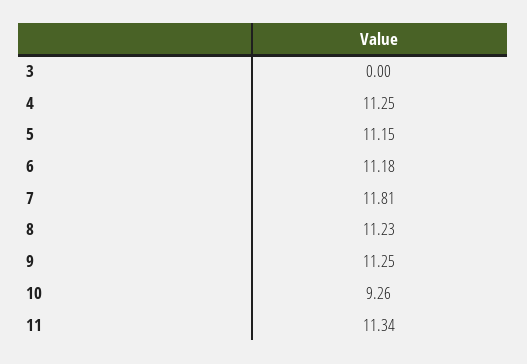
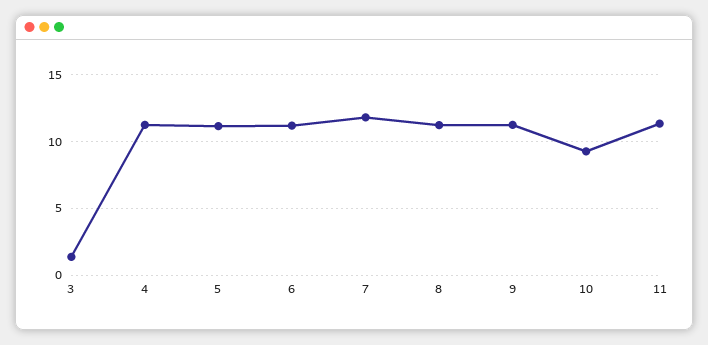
3: 0 -> 1.5

